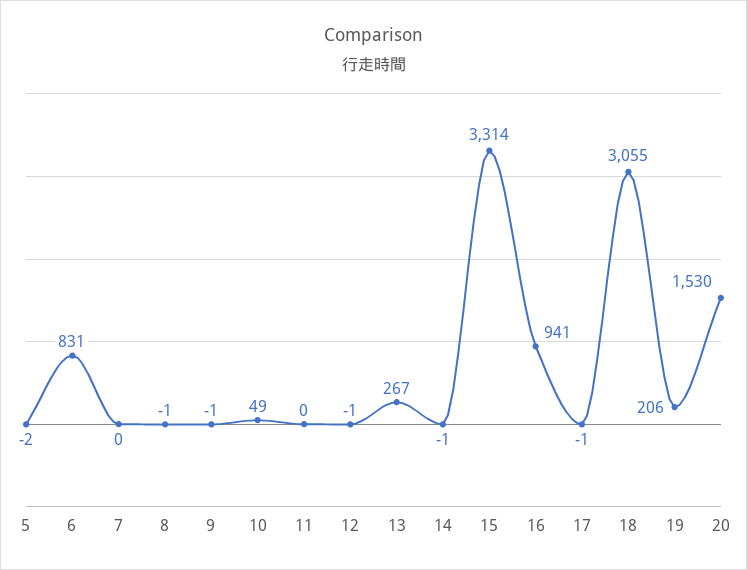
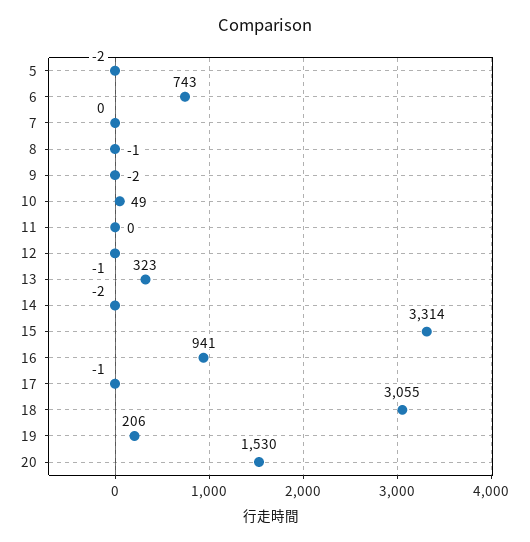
6: 831 -> 743
9: -1 -> -2
13: 267 -> 323
14: -1 -> -2

